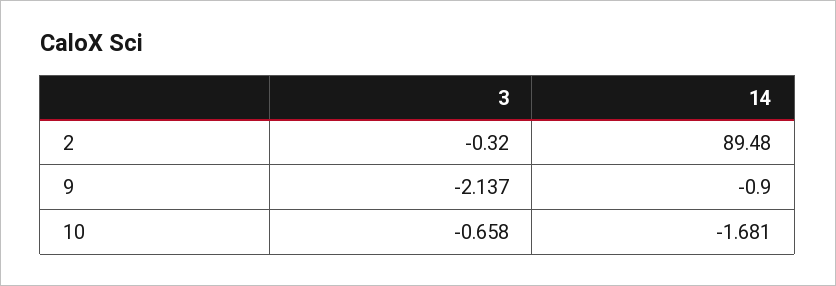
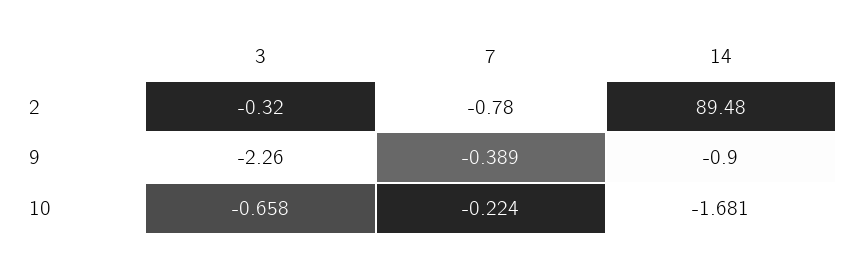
3, 9: -2.137 -> -2.26
7, 2: none -> -0.78
7, 9: none -> -0.389
7, 10: none -> -0.224

